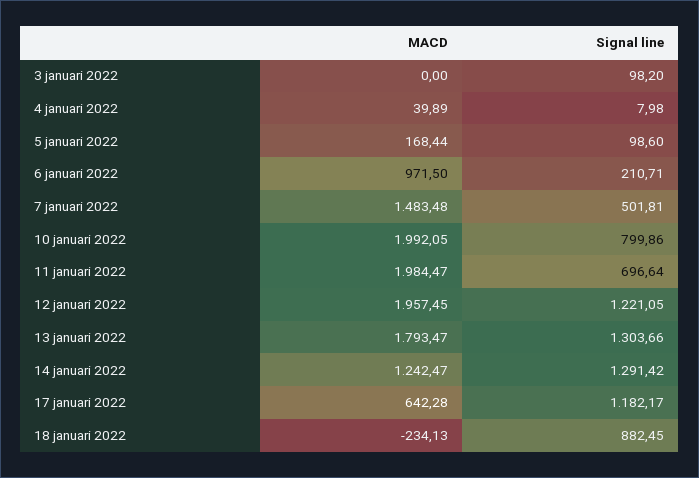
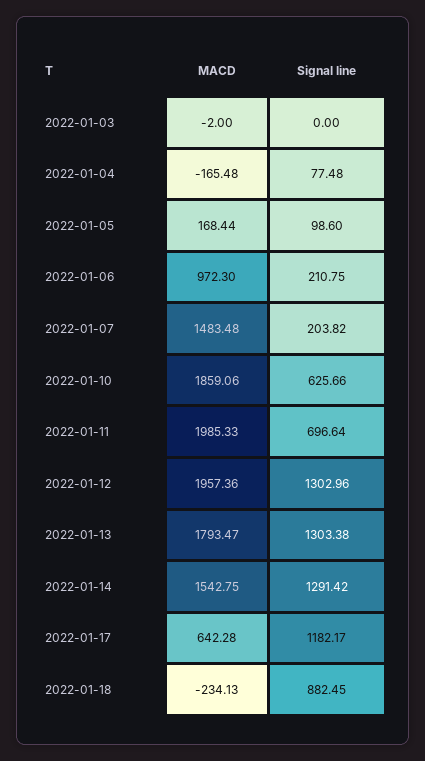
MACD, 3 januari 2022: 0 -> -2
Signal line, 3 januari 2022: 98.2 -> 0
MACD, 4 januari 2022: 39.89 -> -165.48
Signal line, 4 januari 2022: 7.98 -> 77.48
MACD, 6 januari 2022: 971.5 -> 972.3
Signal line, 6 januari 2022: 210.71 -> 210.75
Signal line, 7 januari 2022: 501.81 -> 203.82
MACD, 10 januari 2022: 1992.05 -> 1859.06
Signal line, 10 januari 2022: 799.86 -> 625.66
MACD, 11 januari 2022: 1984.47 -> 1985.33
MACD, 12 januari 2022: 1957.45 -> 1957.36
Signal line, 12 januari 2022: 1221.05 -> 1302.96
Signal line, 13 januari 2022: 1303.66 -> 1303.38
MACD, 14 januari 2022: 1242.47 -> 1542.75

